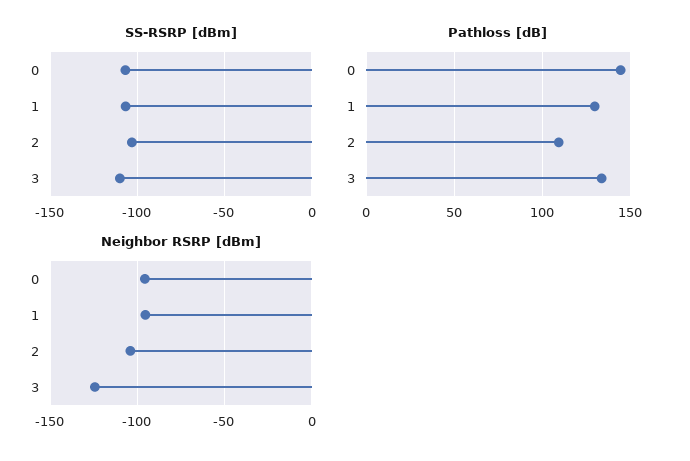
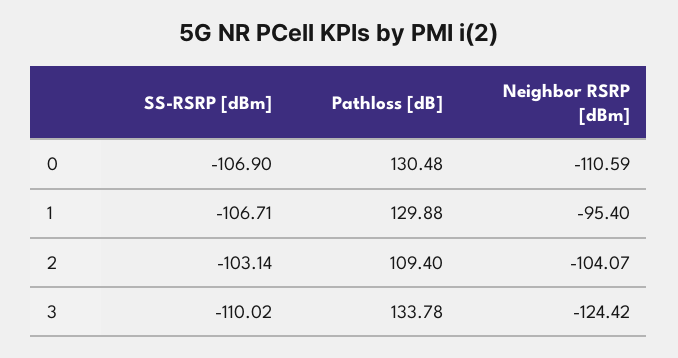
Pathloss [dB], 0: 145 -> 130.48
Neighbor RSRP [dBm], 0: -95 -> -110.59

